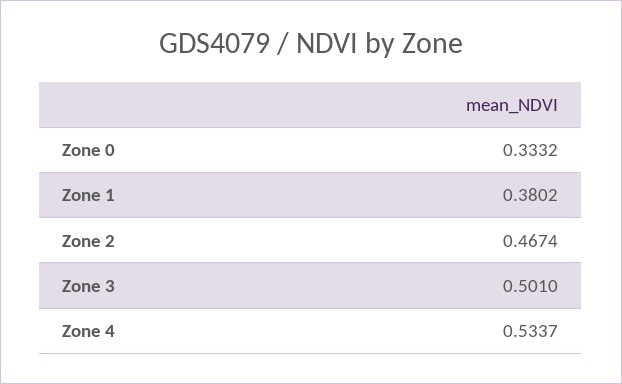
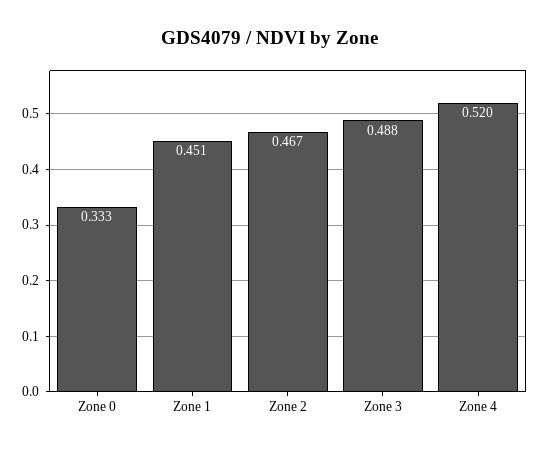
Zone 1: 0.3802 -> 0.451
Zone 3: 0.501 -> 0.488
Zone 4: 0.5337 -> 0.52

